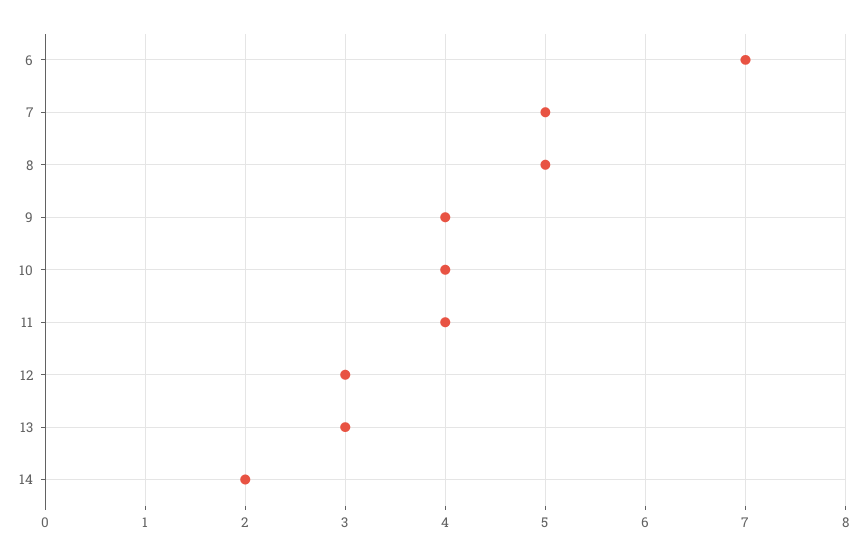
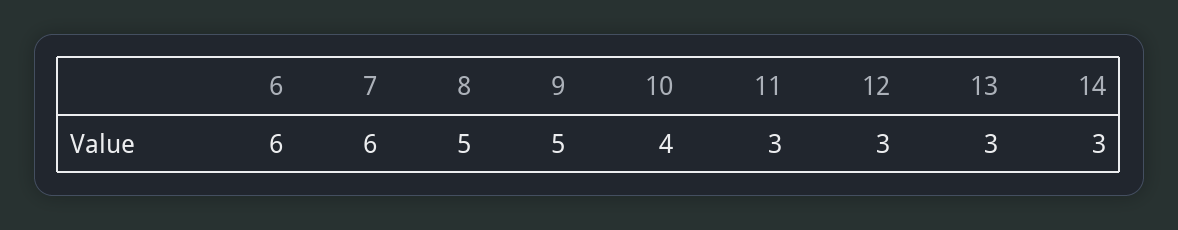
6: 7 -> 6
7: 5 -> 6
9: 4 -> 5
11: 4 -> 3
14: 2 -> 3

